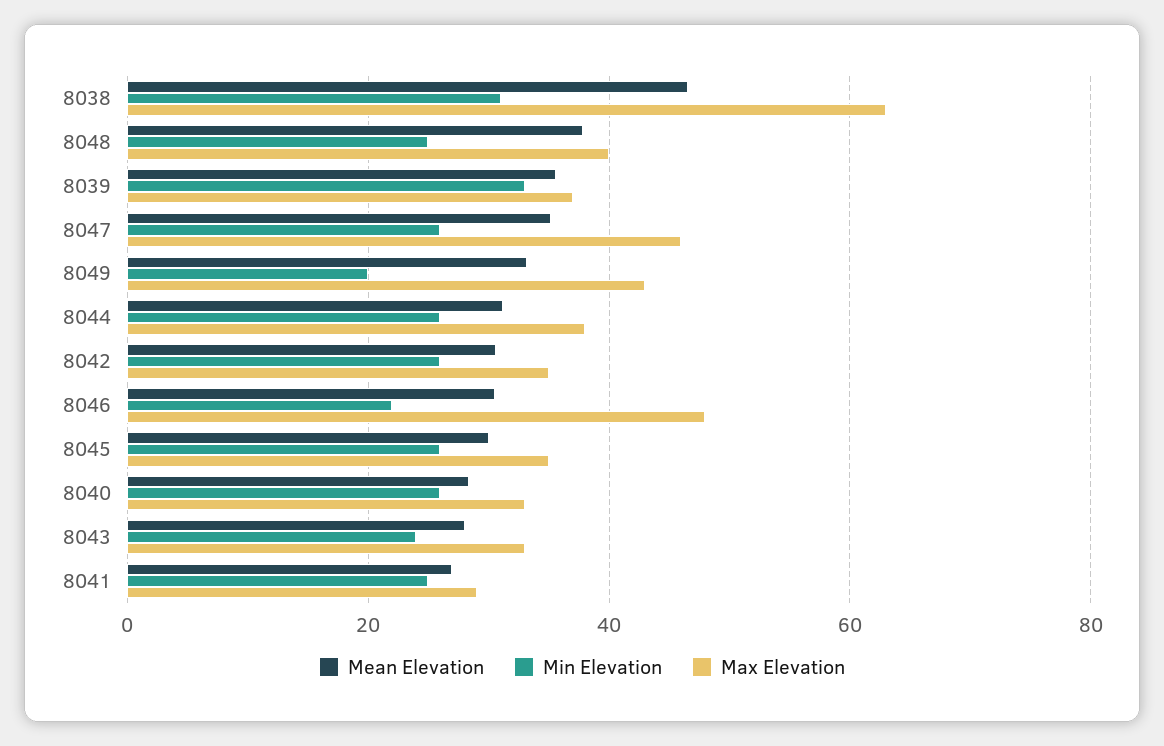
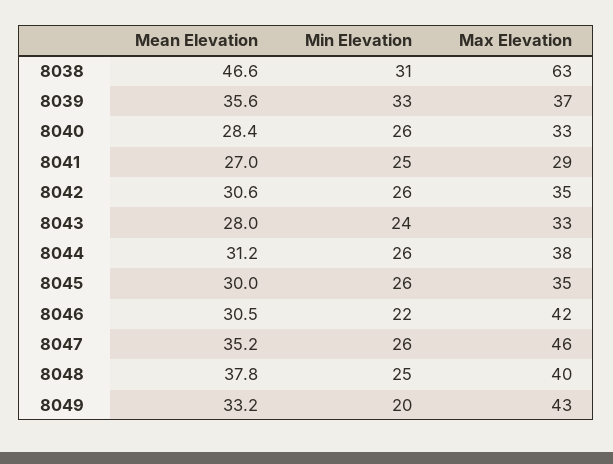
Max Elevation, 8046: 48 -> 42

